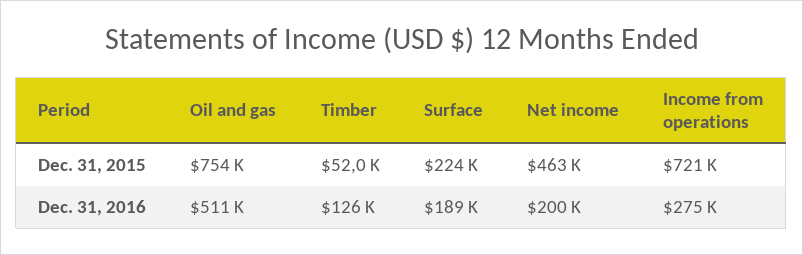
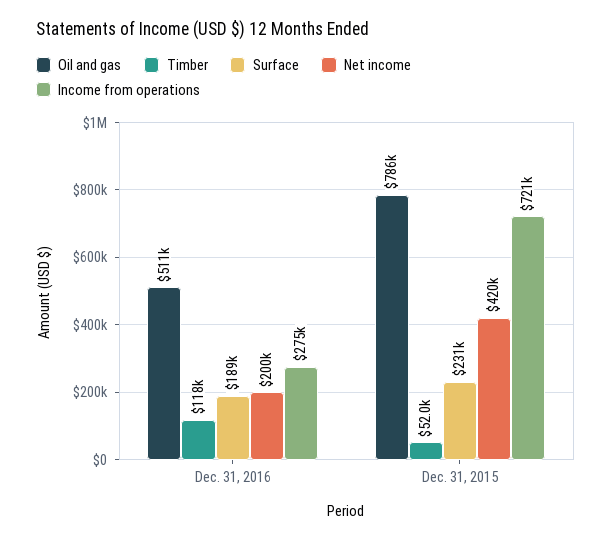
Oil and gas, Dec. 31, 2015: 754000 -> 786000
Surface, Dec. 31, 2015: 224000 -> 231000
Net income, Dec. 31, 2015: 463000 -> 420000
Timber, Dec. 31, 2016: 126000 -> 118000

